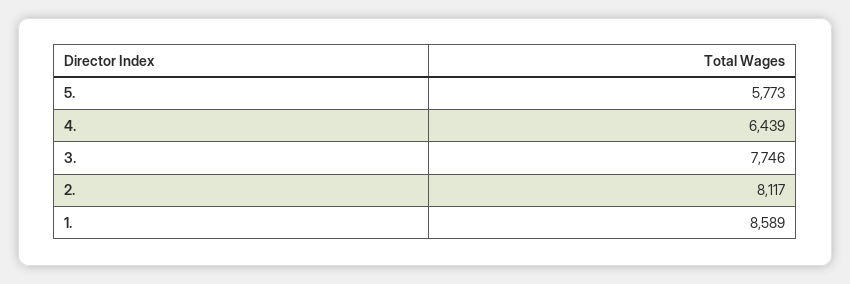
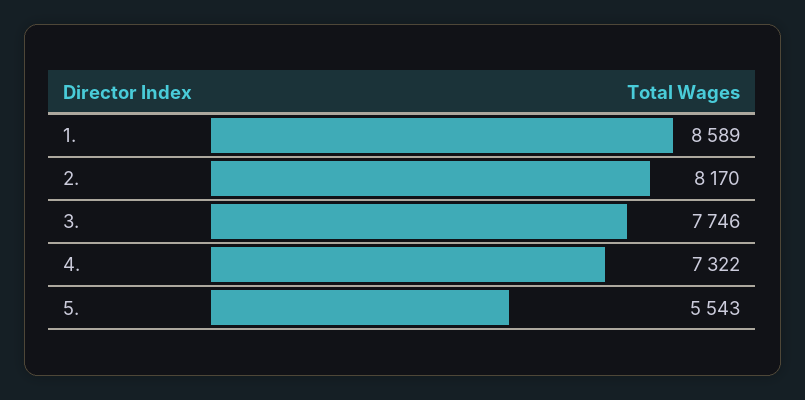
5.: 5773 -> 5543
4.: 6439 -> 7322
2.: 8117 -> 8170

